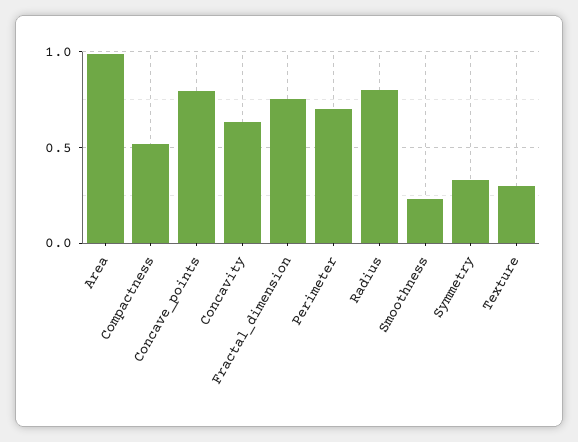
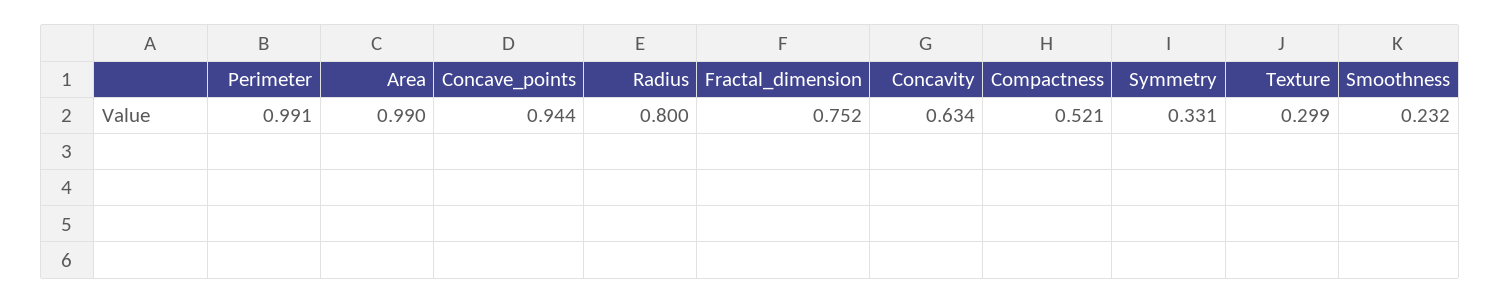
Concave_points: 0.8 -> 0.944
Perimeter: 0.7 -> 0.991

